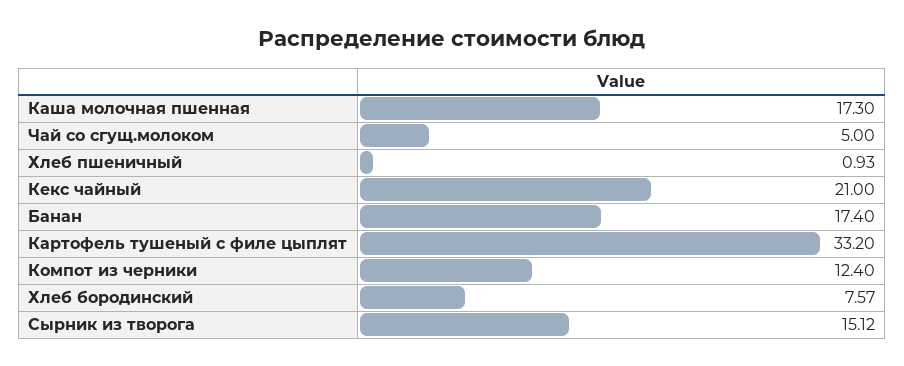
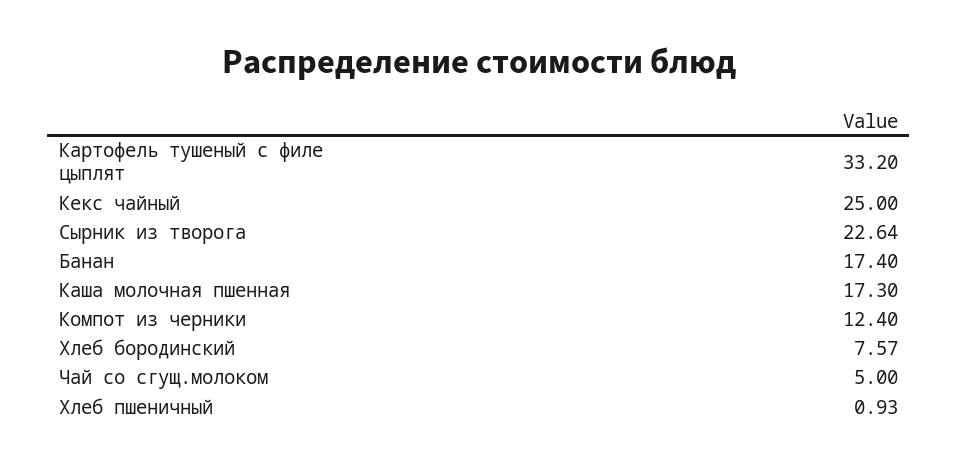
Кекс чайный: 21 -> 25
Сырник из творога: 15.12 -> 22.64

